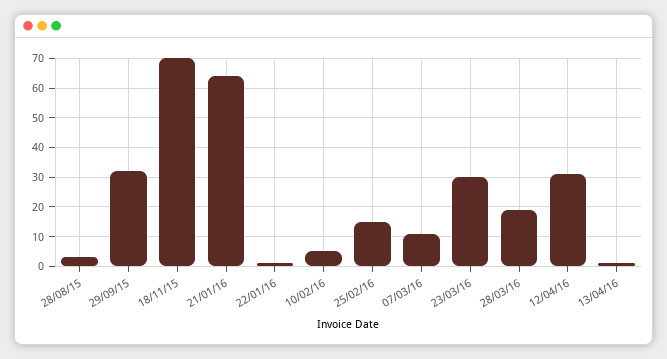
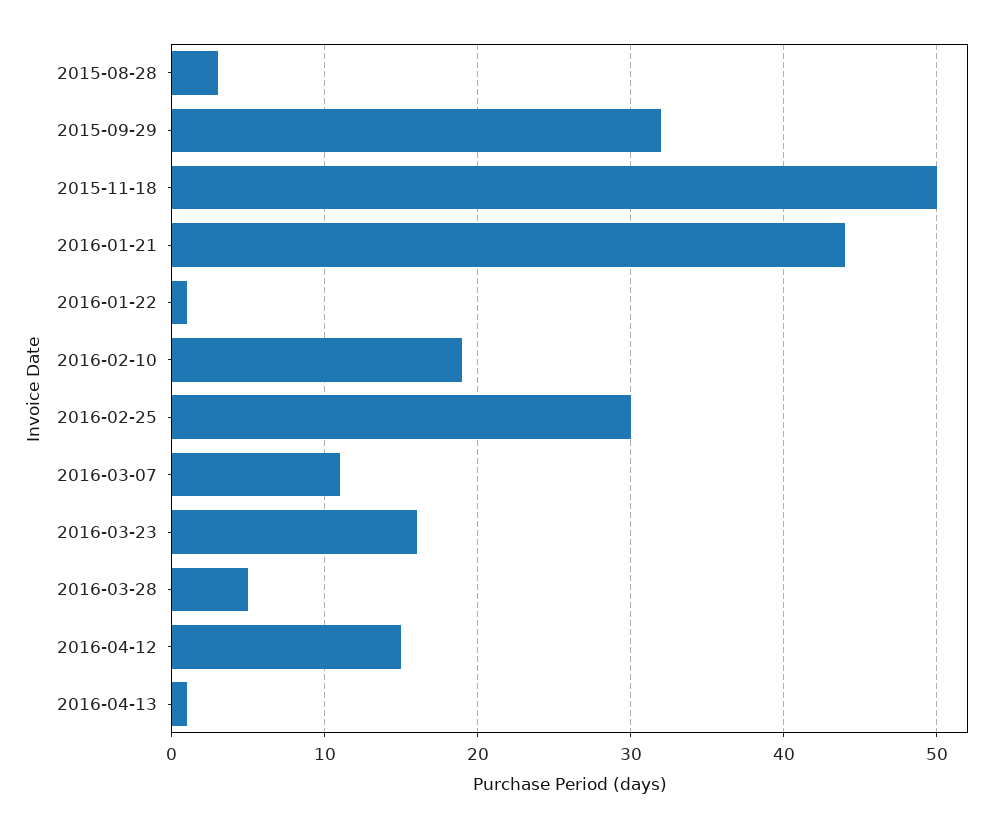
18/11/15: 70 -> 50
21/01/16: 65 -> 44
10/02/16: 5 -> 19
25/02/16: 15 -> 30
23/03/16: 30 -> 16
28/03/16: 20 -> 5
12/04/16: 30 -> 15

